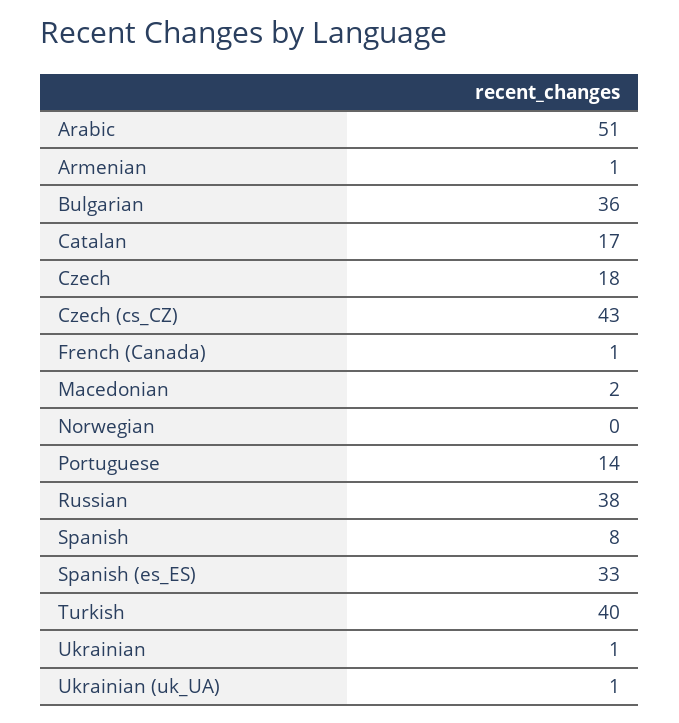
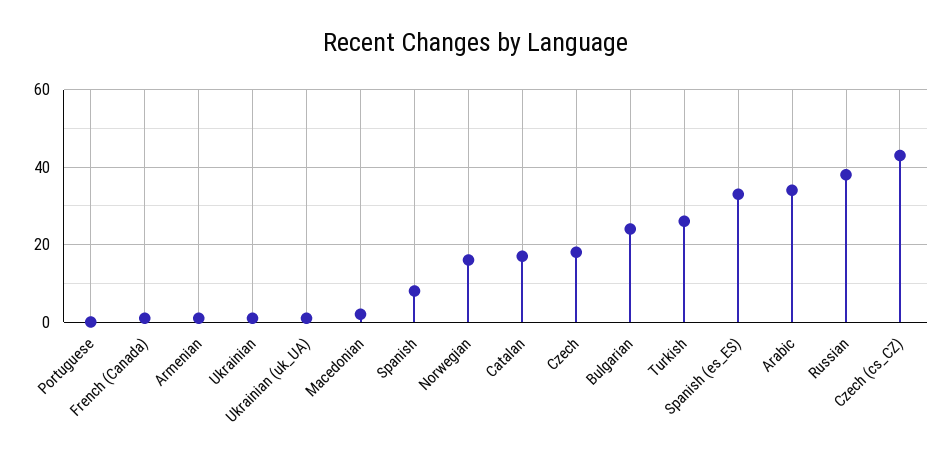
Arabic: 51 -> 35
Bulgarian: 36 -> 25
Norwegian: 0 -> 15
Portuguese: 14 -> 0
Turkish: 40 -> 25

